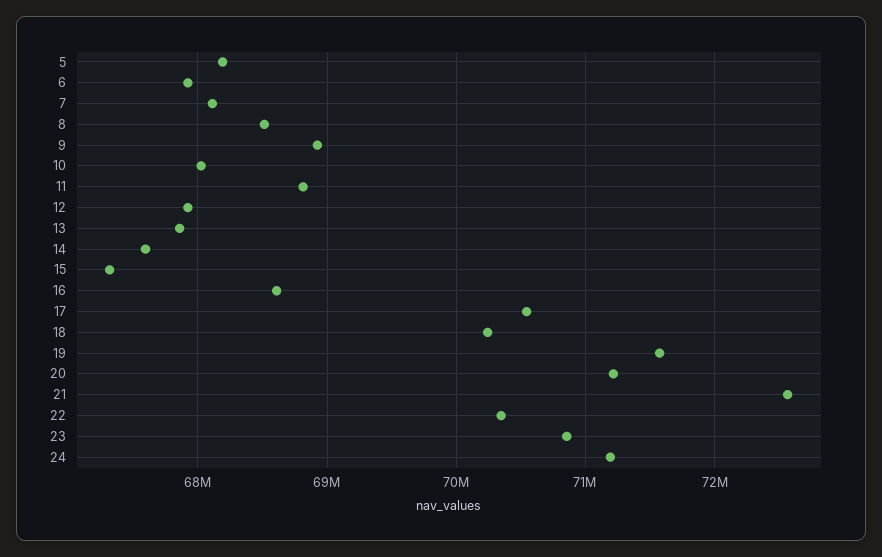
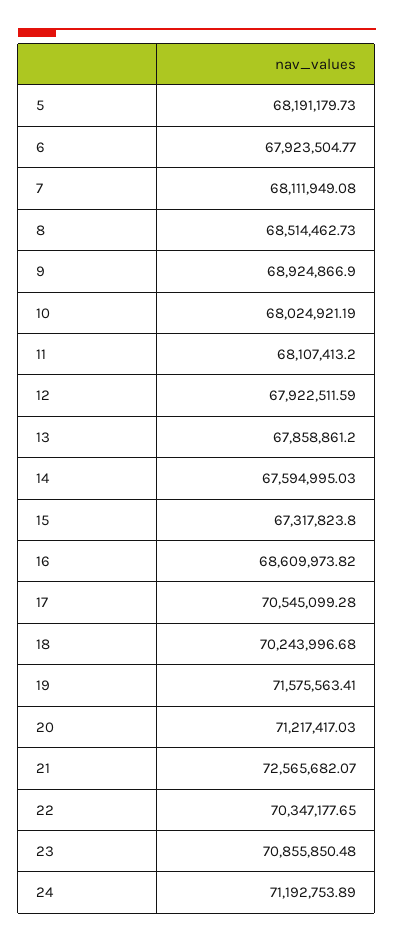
11: 68800000 -> 68107413.2

